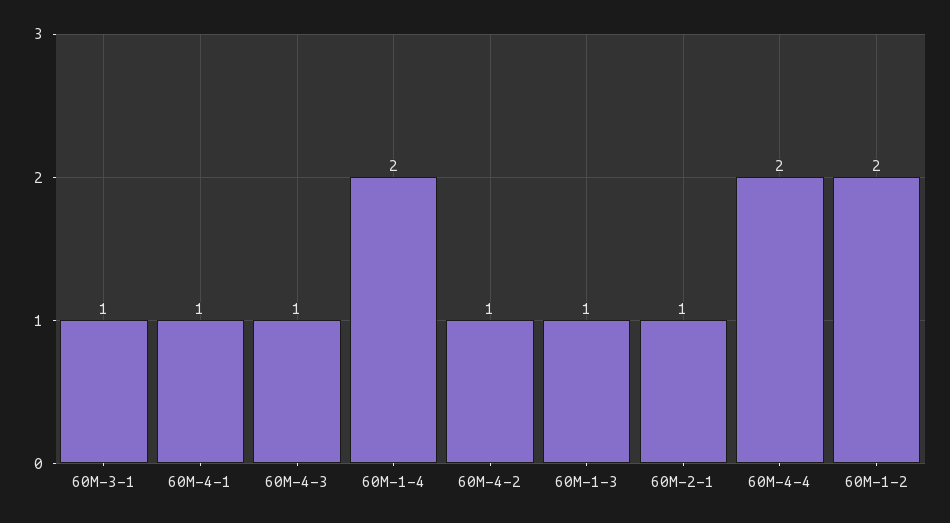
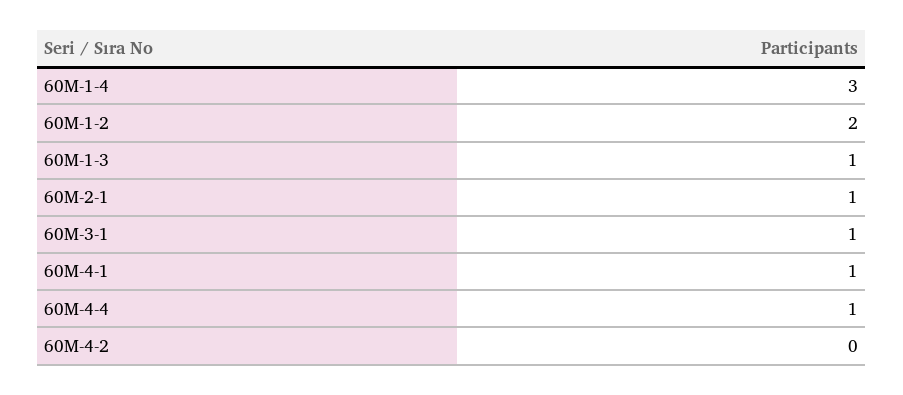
60M-4-3: 1 -> none
60M-1-4: 2 -> 3
60M-4-2: 1 -> 0
60M-4-4: 2 -> 1

